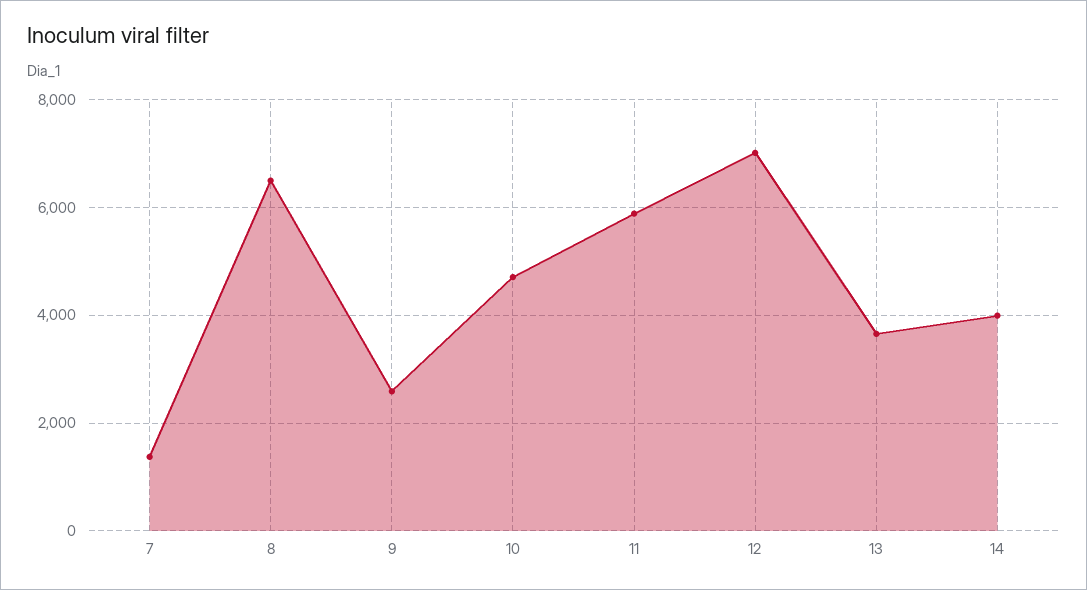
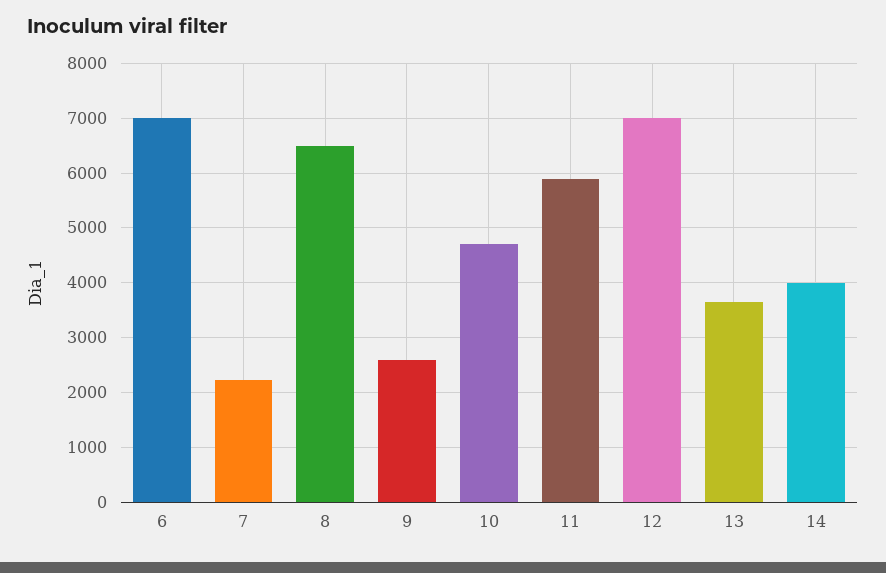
7: 1400 -> 2200
6: none -> 7000

